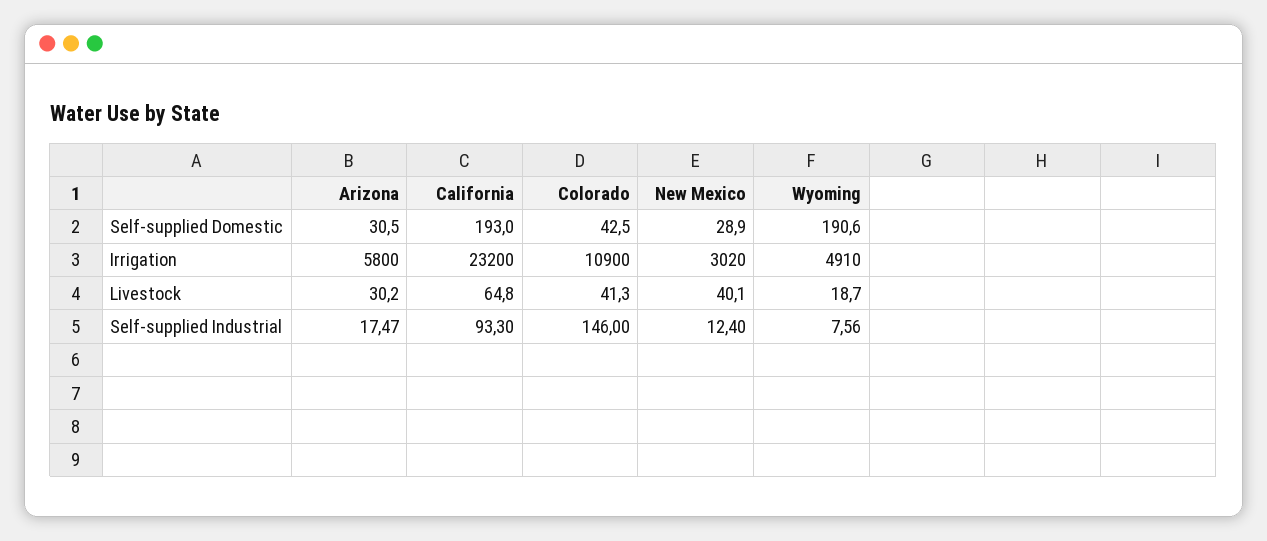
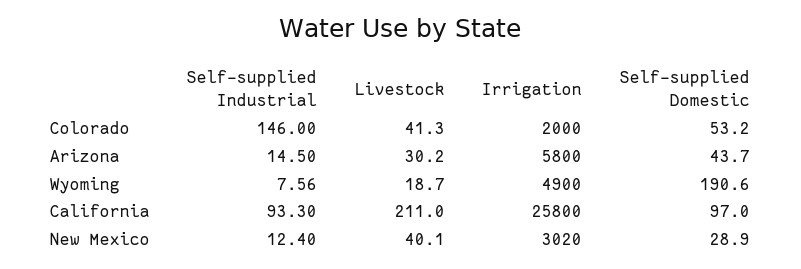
Arizona, Self-supplied Domestic: 30.5 -> 43.7
California, Self-supplied Domestic: 193 -> 97
Colorado, Self-supplied Domestic: 42.5 -> 53.2
California, Irrigation: 23200 -> 25800
Colorado, Irrigation: 10900 -> 2000
Wyoming, Irrigation: 4910 -> 4900
California, Livestock: 64.8 -> 211
Arizona, Self-supplied Industrial: 17.47 -> 14.5

